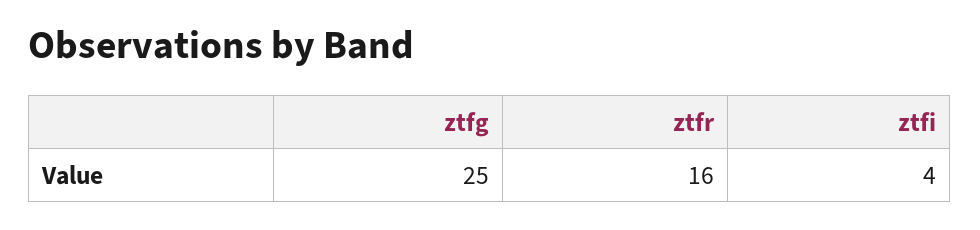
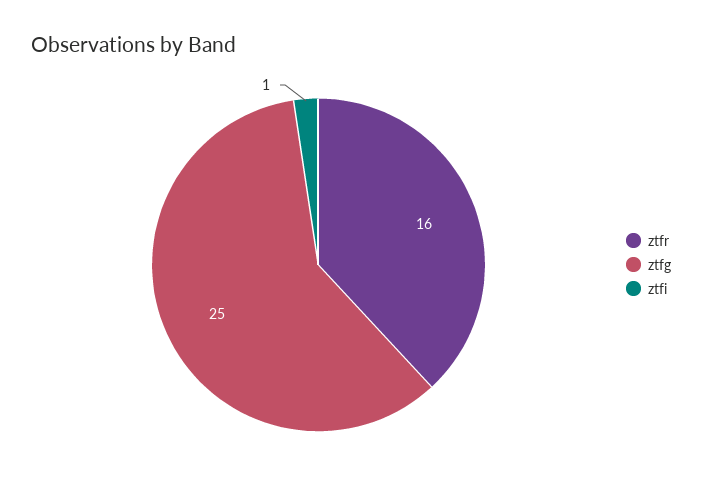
ztfi: 4 -> 1

